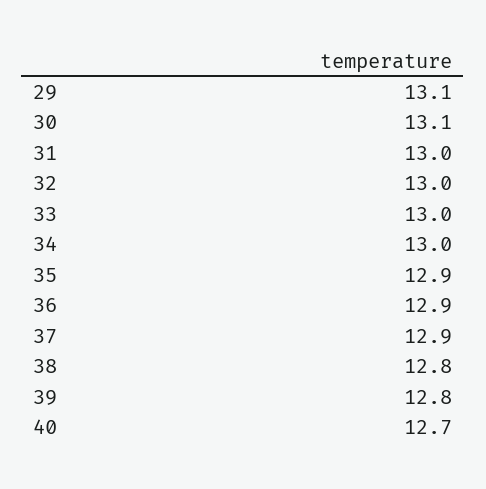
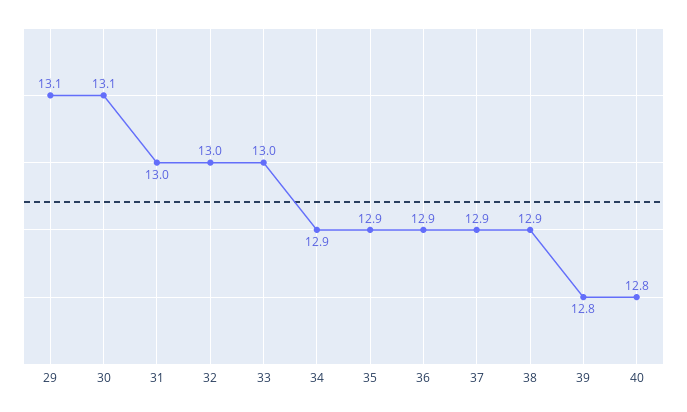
34: 13 -> 12.9
38: 12.8 -> 12.9
40: 12.7 -> 12.8

